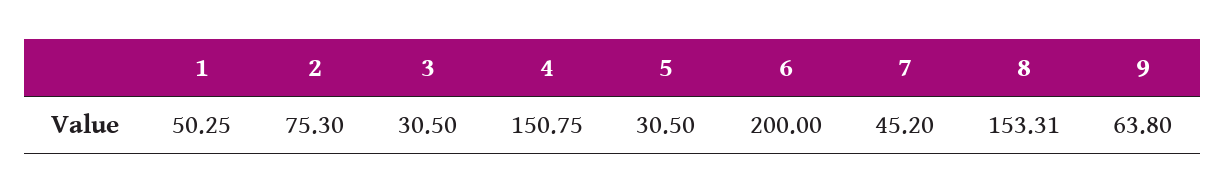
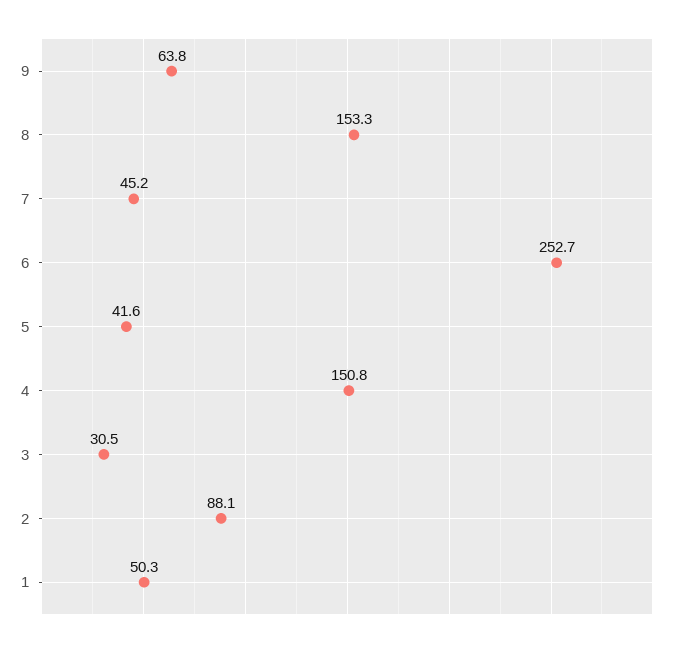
2: 75.3 -> 88.1
5: 30.5 -> 41.6
6: 200 -> 252.7

